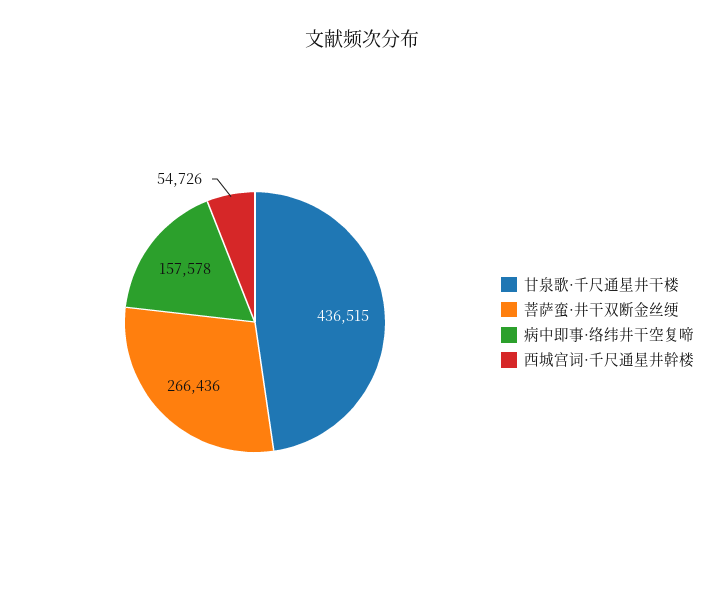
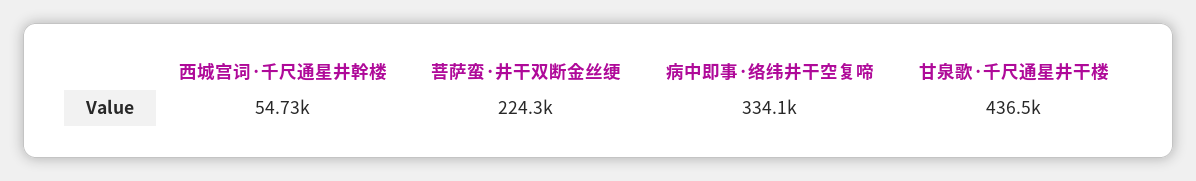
菩萨蛮·井干双断金丝绠: 266436 -> 224300
病中即事·络纬井干空复啼: 157578 -> 334100

